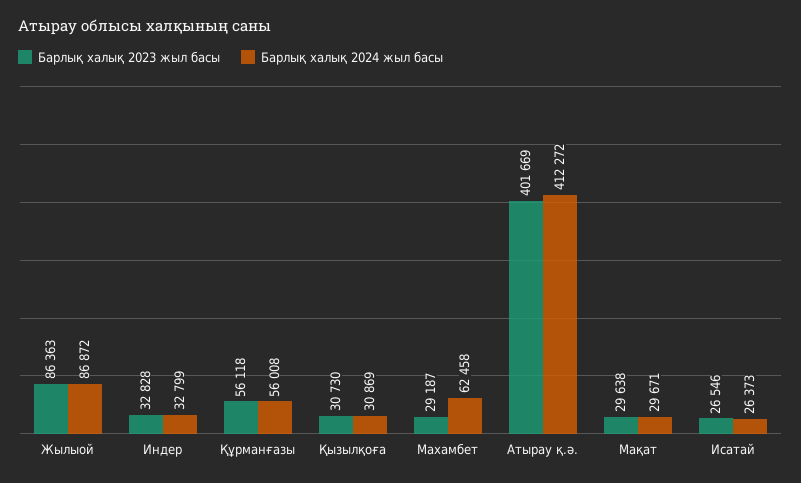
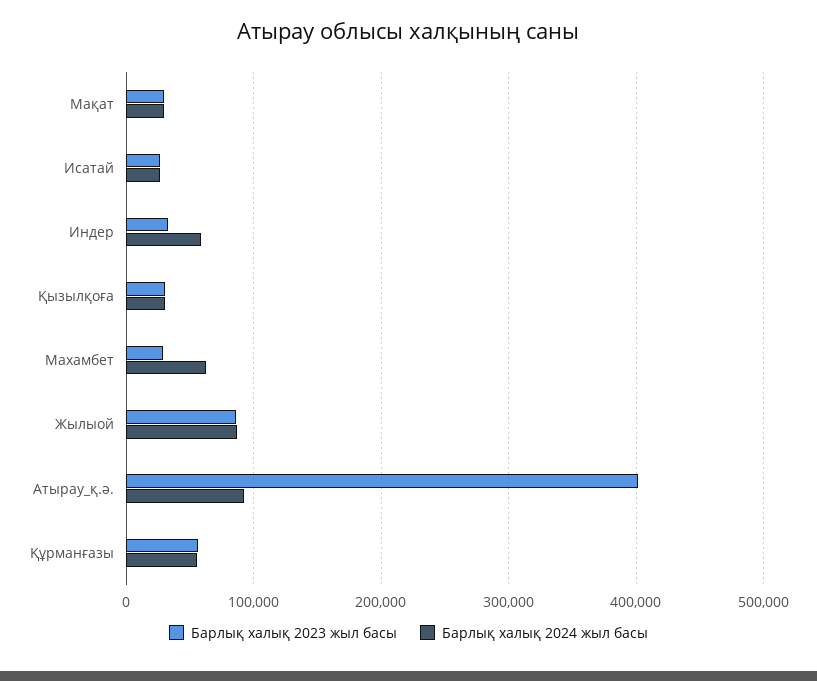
Барлық халық 2024 жыл басы, Индер: 32799 -> 60000
Барлық халық 2024 жыл басы, Атырау қ.ә.: 412272 -> 90000

